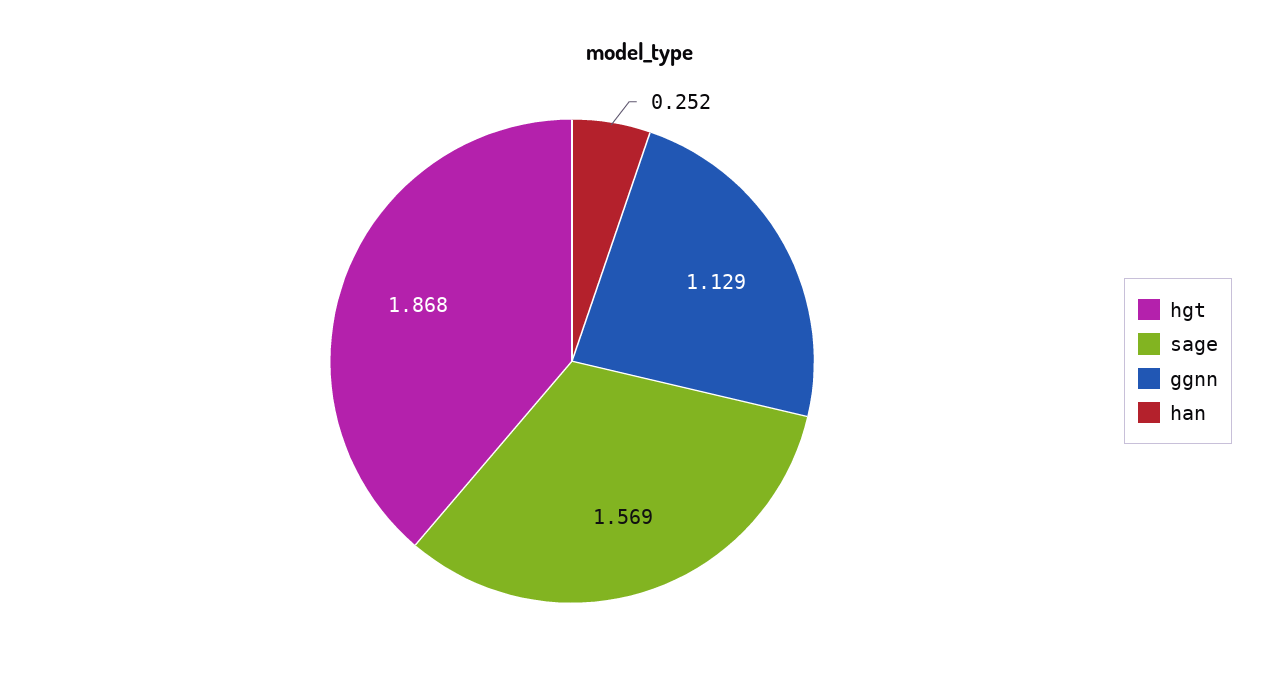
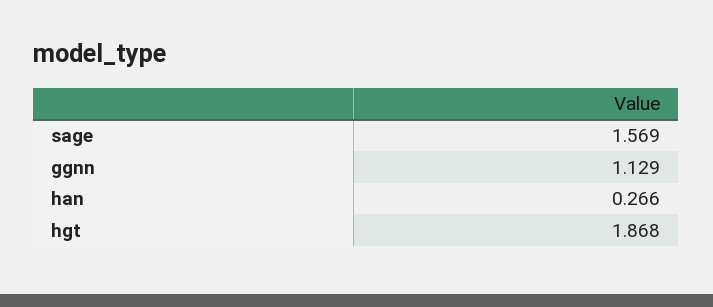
han: 0.252 -> 0.266

